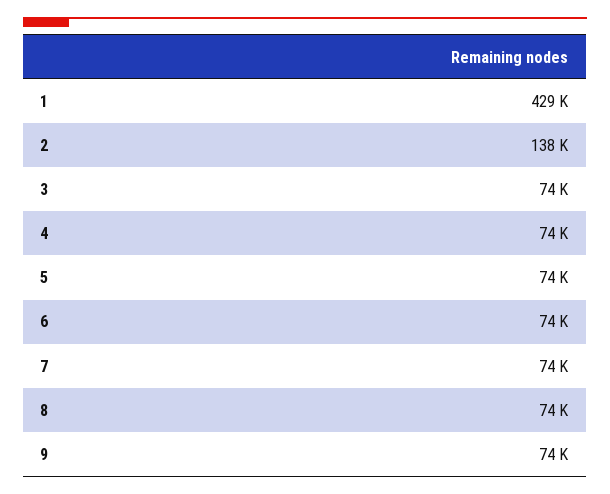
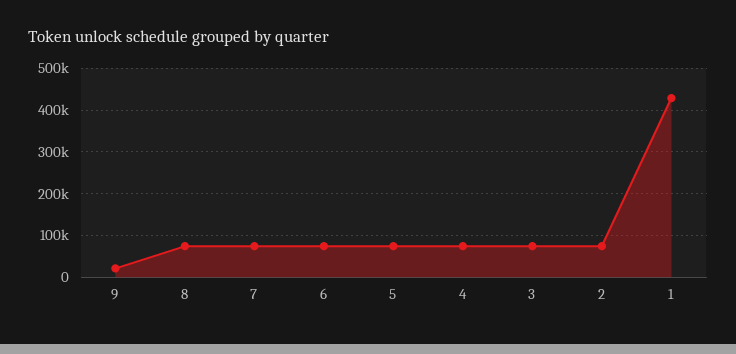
2: 138000 -> 80000
9: 74000 -> 20000

